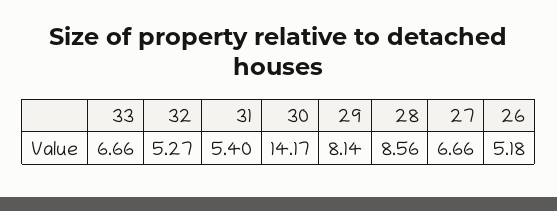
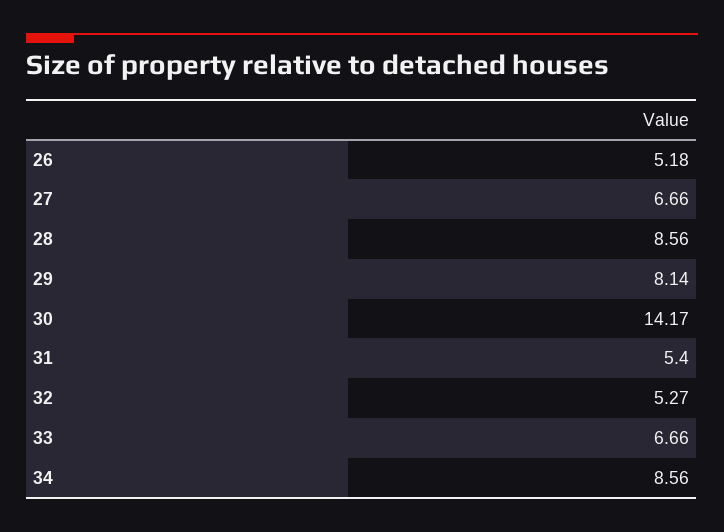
34: none -> 8.56

